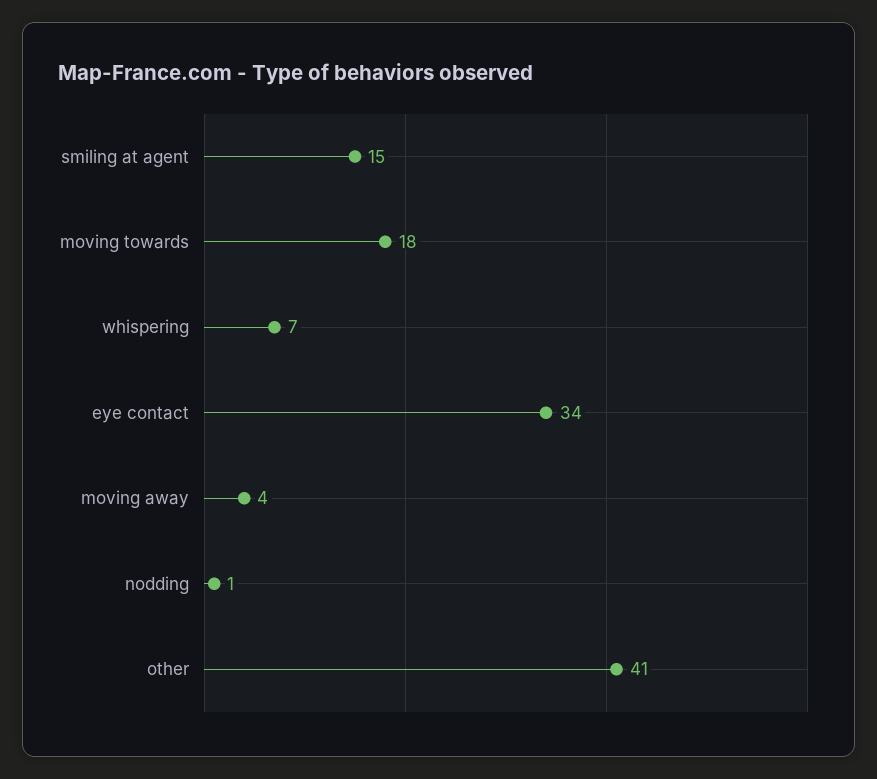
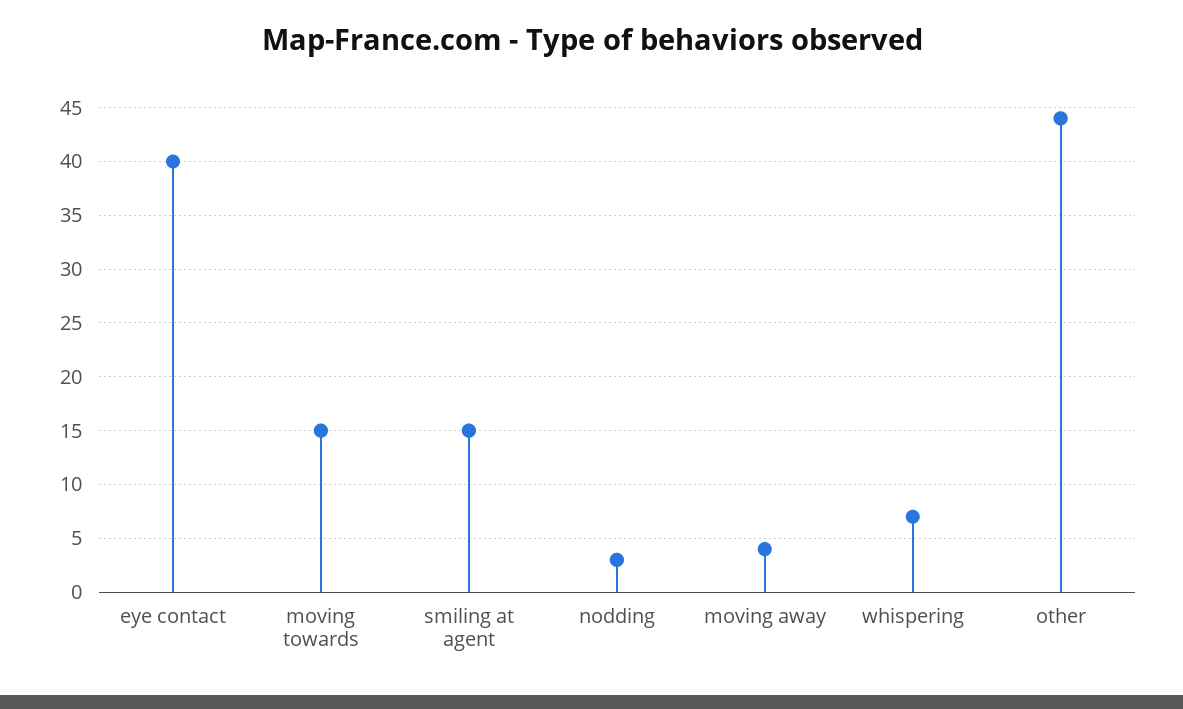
moving towards: 18 -> 15
eye contact: 34 -> 40
nodding: 1 -> 3
other: 41 -> 44

